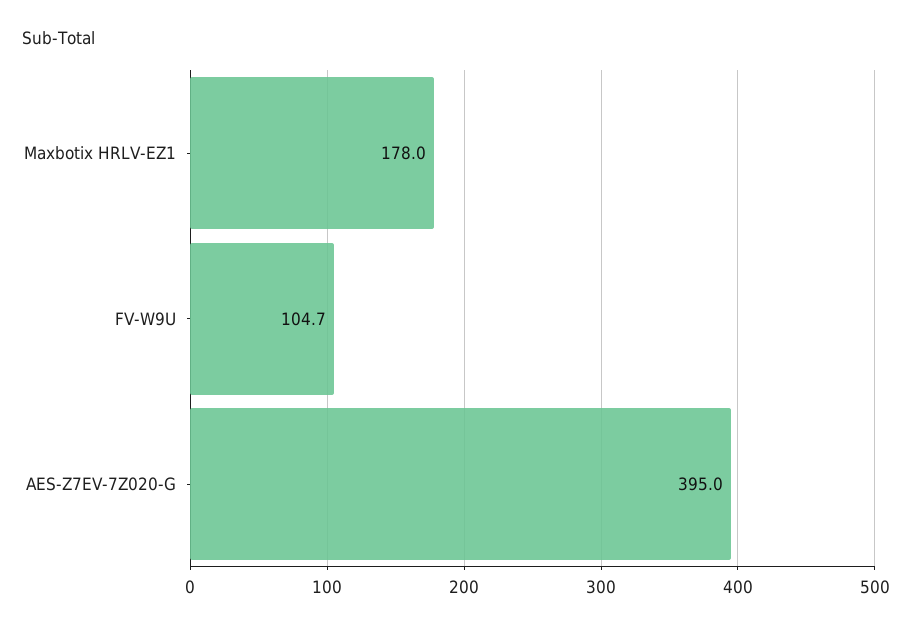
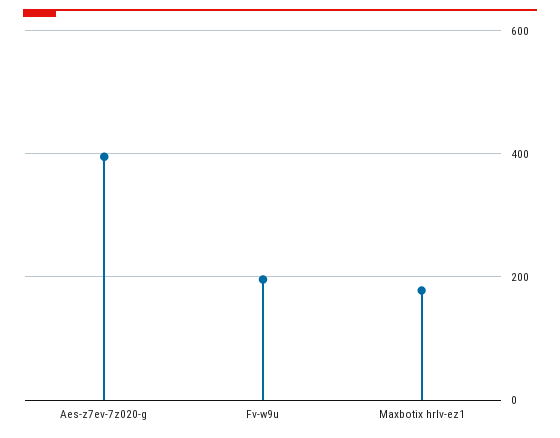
FV-W9U: 104.7 -> 200

